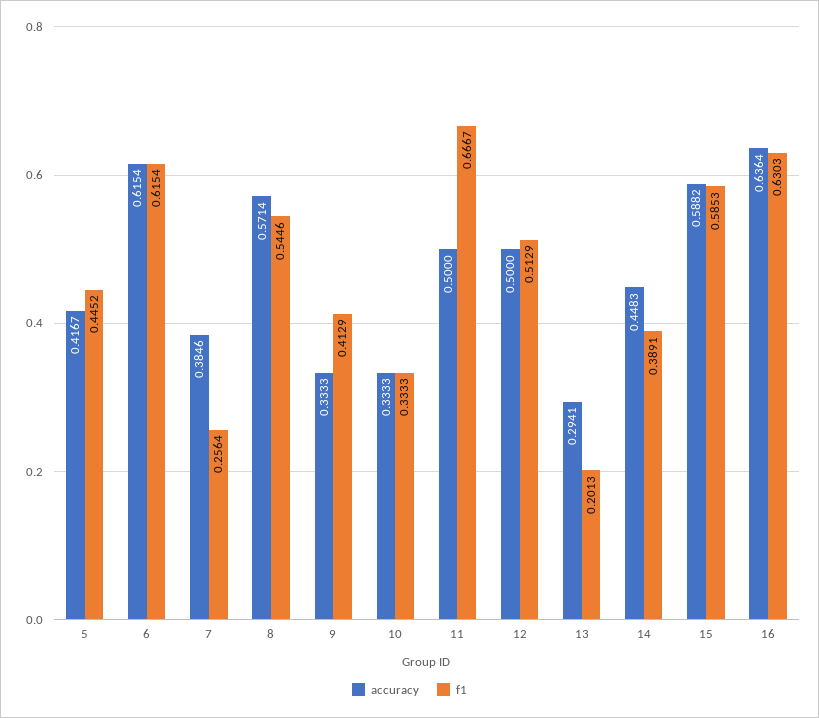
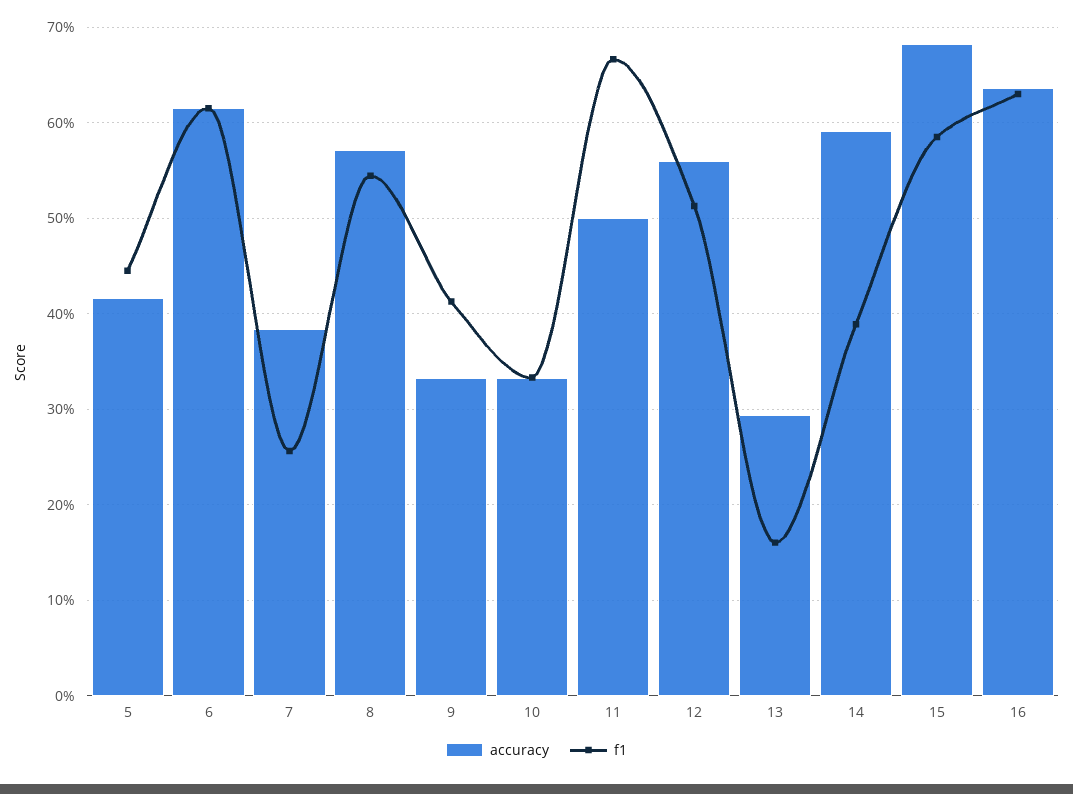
accuracy, 12: 0.5 -> 0.56
f1, 13: 0.2013 -> 0.16
accuracy, 14: 0.4483 -> 0.59
accuracy, 15: 0.5882 -> 0.68

